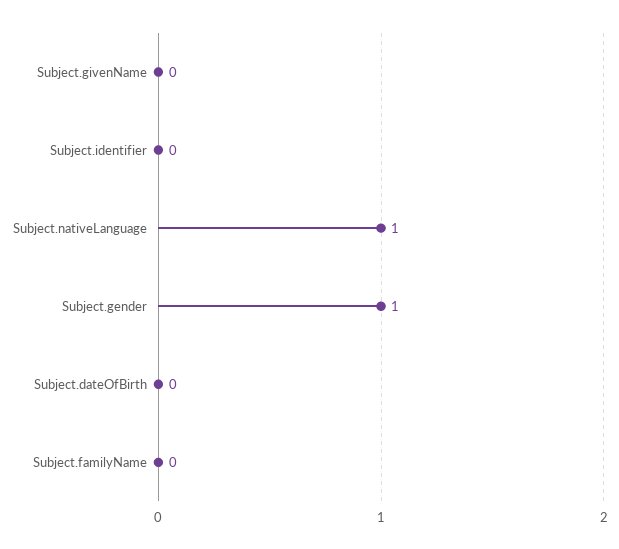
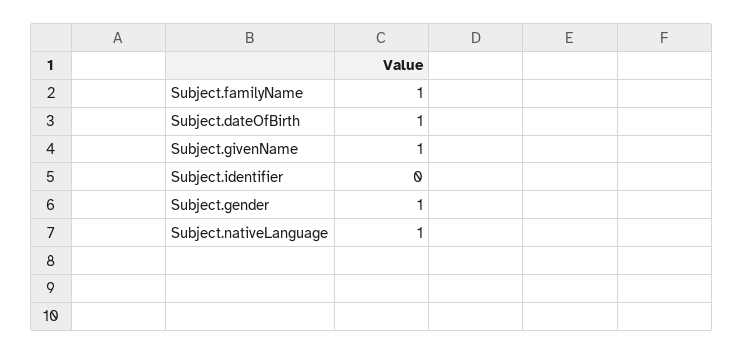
Subject.givenName: 0 -> 1
Subject.dateOfBirth: 0 -> 1
Subject.familyName: 0 -> 1

